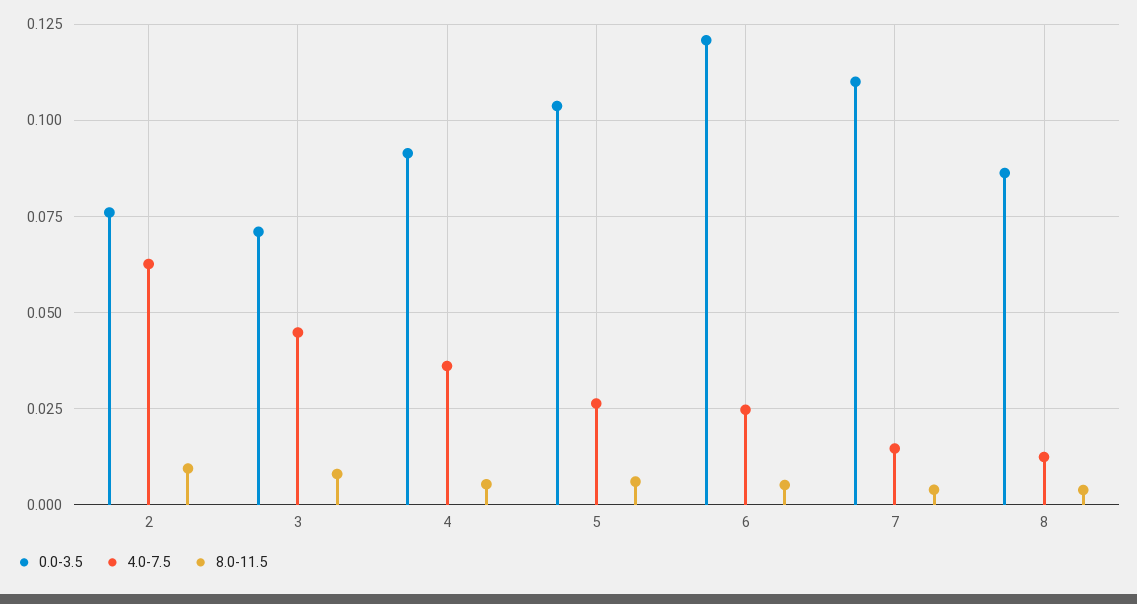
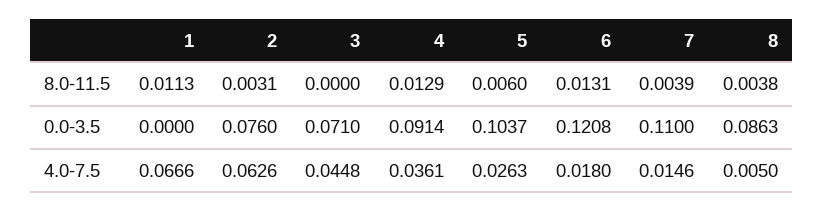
8.0-11.5, 2: 0.01 -> 0.0031
8.0-11.5, 3: 0.0075 -> 0
8.0-11.5, 4: 0.005 -> 0.0129
4.0-7.5, 6: 0.025 -> 0.018
8.0-11.5, 6: 0.005 -> 0.0131
4.0-7.5, 8: 0.0125 -> 0.005
8.0-11.5, 1: none -> 0.0113
0.0-3.5, 1: none -> 0
4.0-7.5, 1: none -> 0.0666

